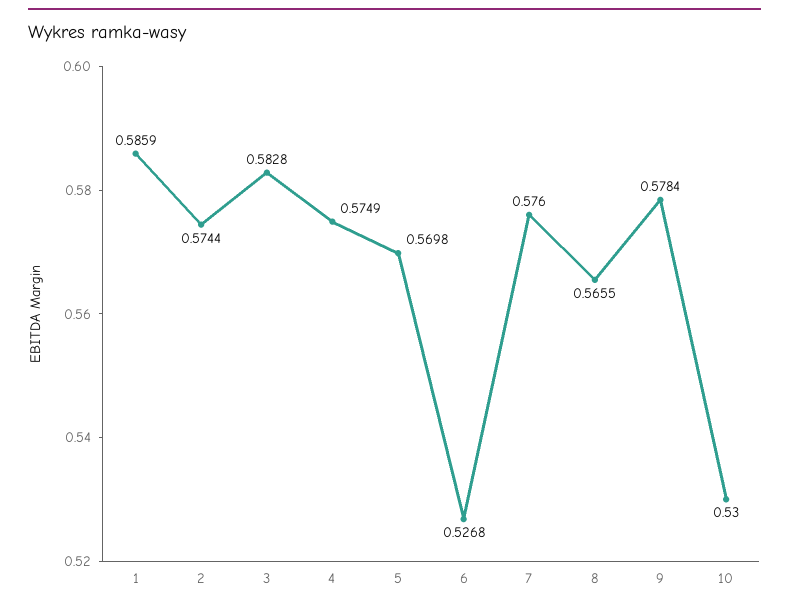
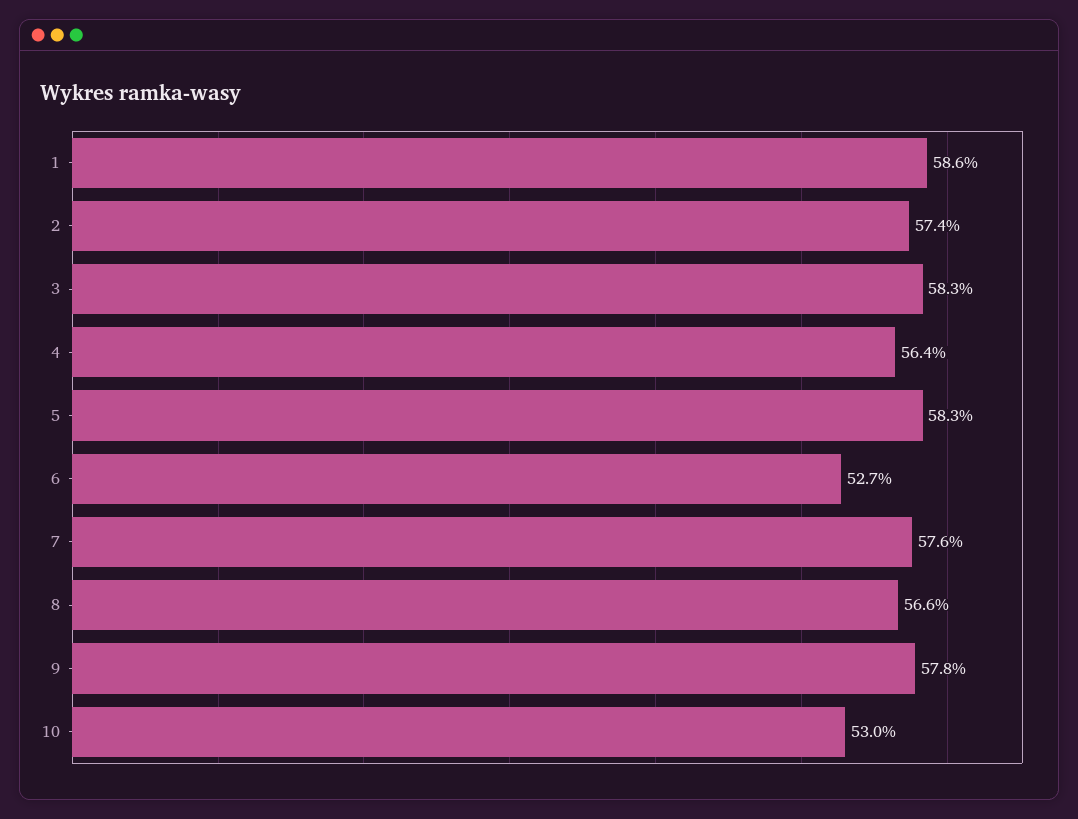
4: 0.5749 -> 0.564
5: 0.5698 -> 0.583

